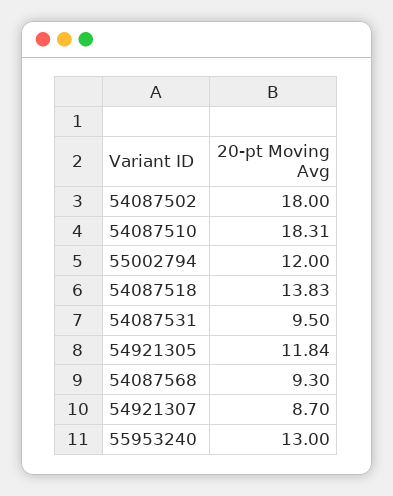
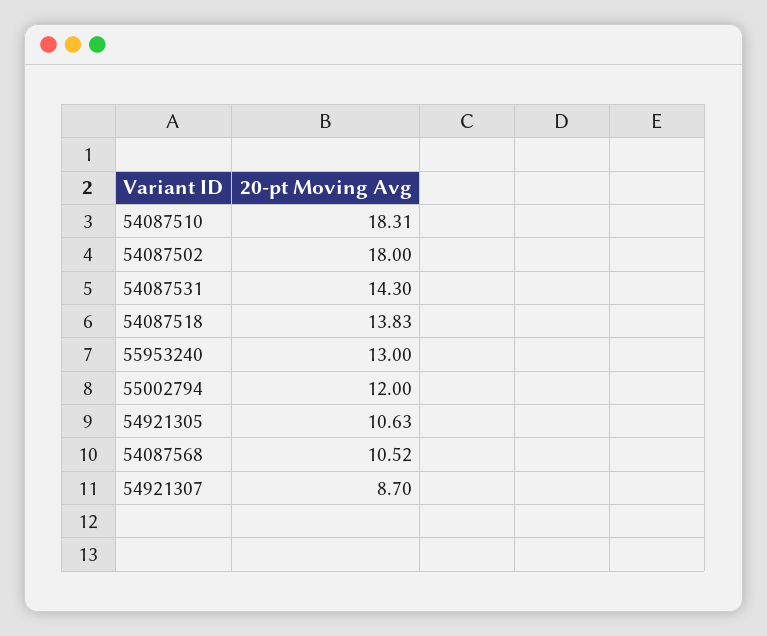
54087531: 9.5 -> 14.3
54921305: 11.84 -> 10.63
54087568: 9.3 -> 10.52

